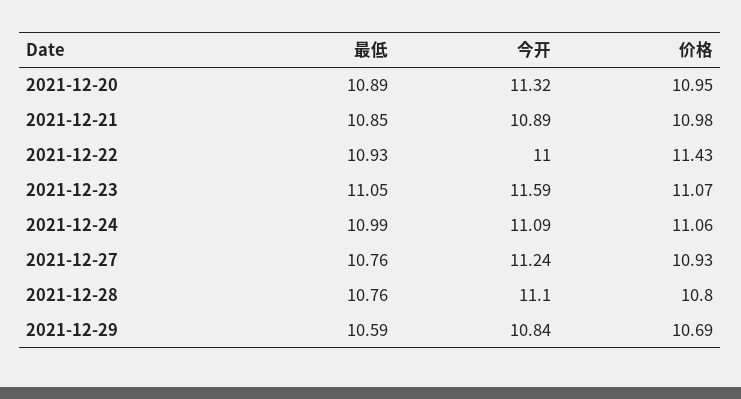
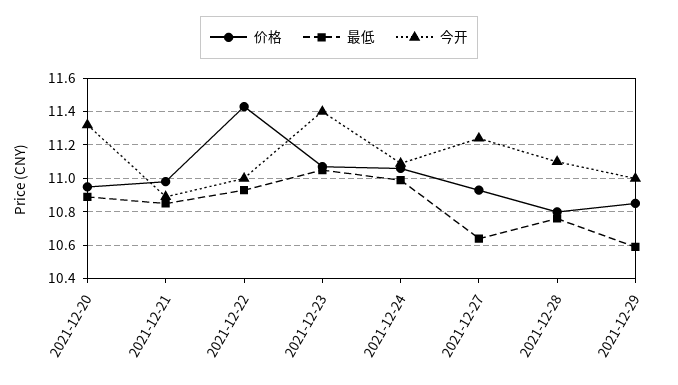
今开, 2021-12-23: 11.59 -> 11.4
最低, 2021-12-27: 10.76 -> 10.65
今开, 2021-12-29: 10.84 -> 11
价格, 2021-12-29: 10.69 -> 10.85

